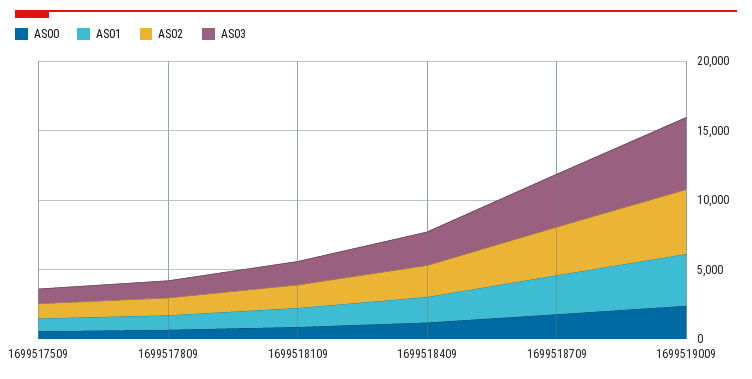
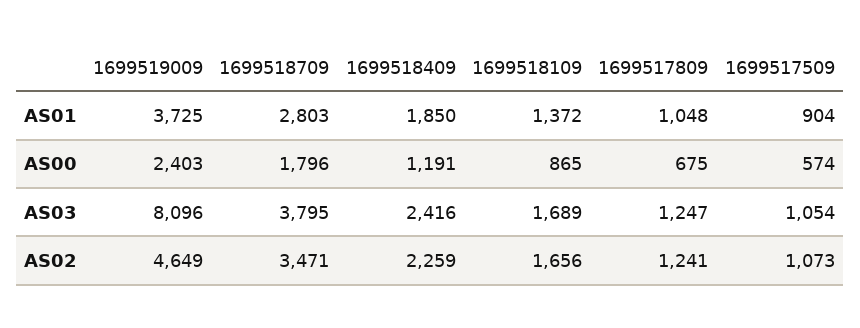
AS03, 1699519009: 5000 -> 8096

